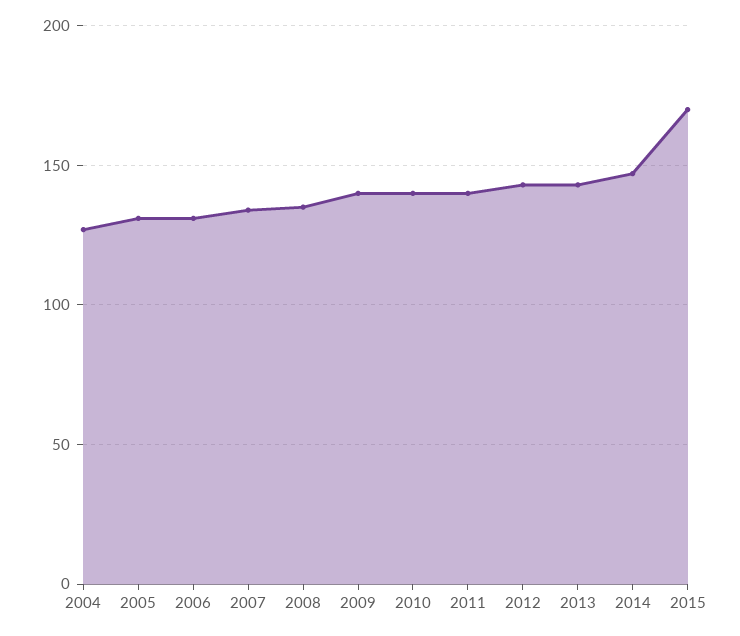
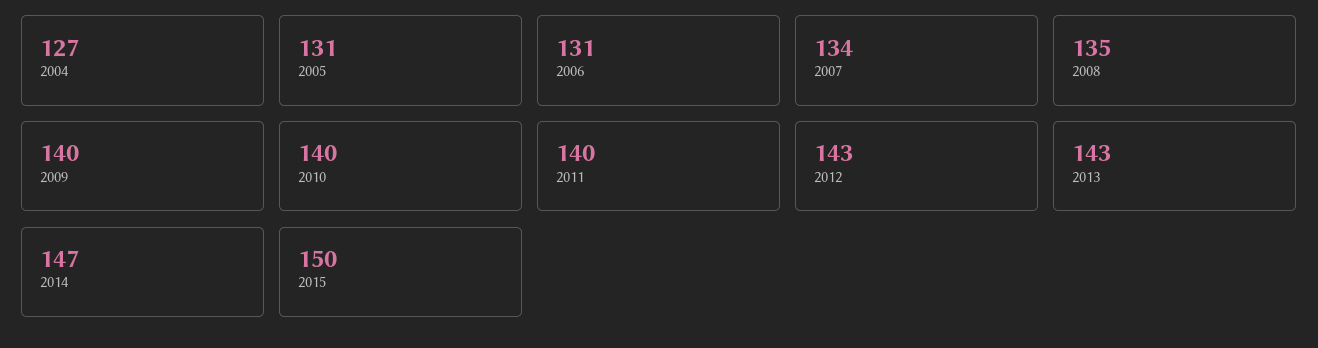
2015: 170 -> 150

